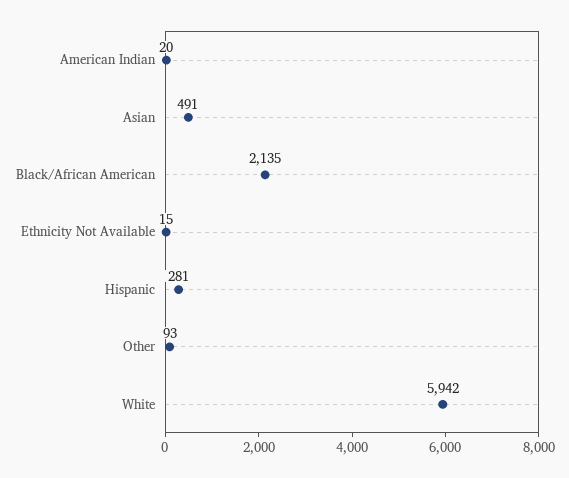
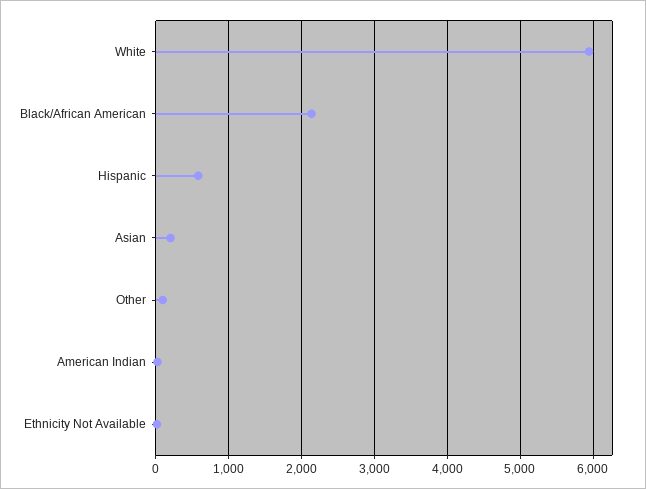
Asian: 491 -> 200
Hispanic: 281 -> 600

